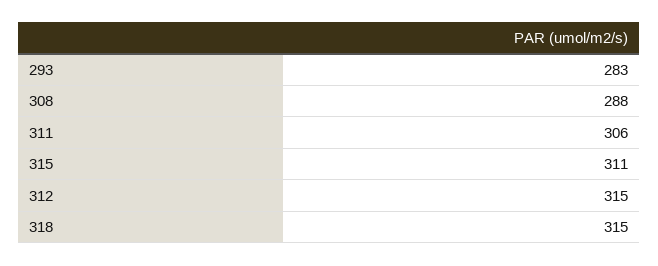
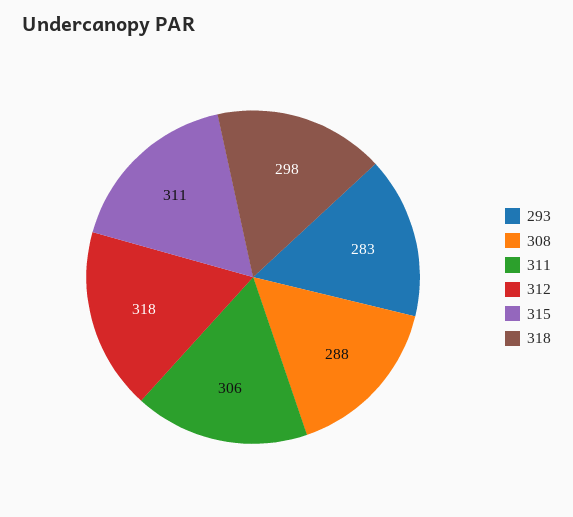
312: 315 -> 318
318: 315 -> 298

